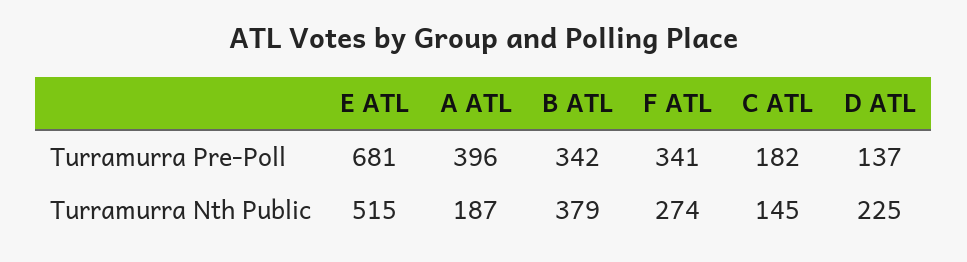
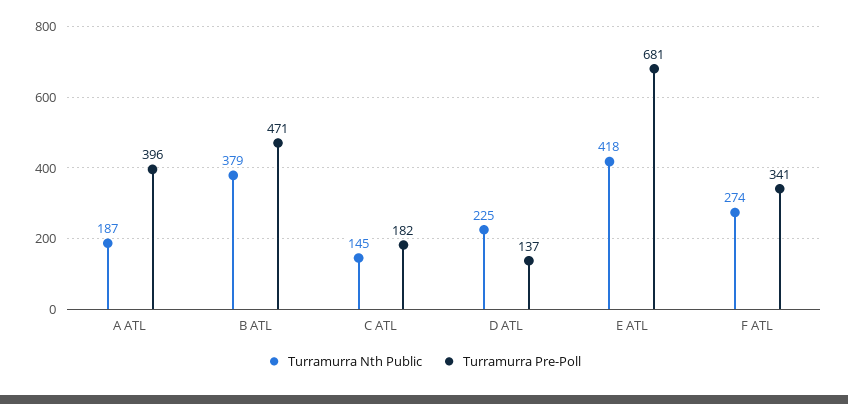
Turramurra Pre-Poll, B ATL: 342 -> 471
Turramurra Nth Public, E ATL: 515 -> 418

